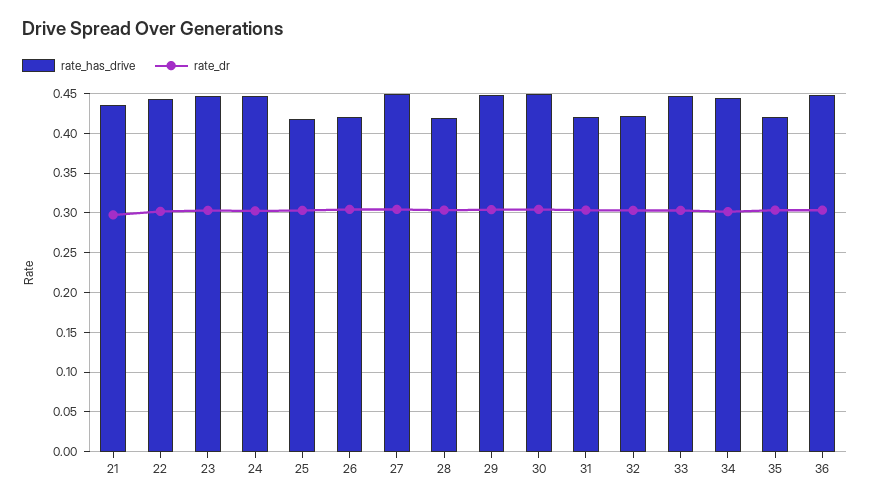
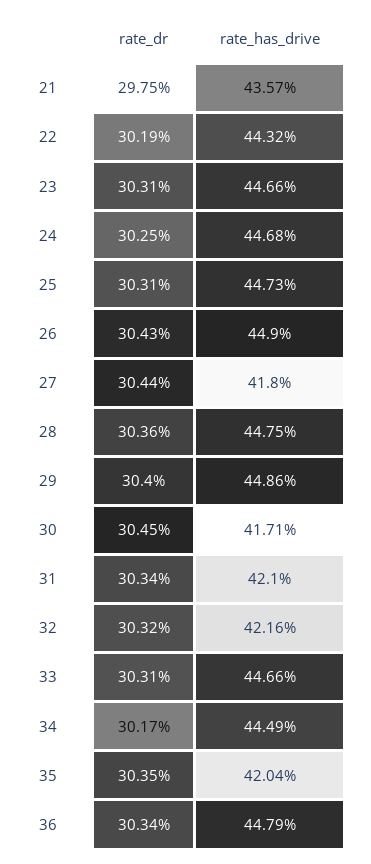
rate_has_drive, 25: 0.42 -> 0.4473
rate_has_drive, 26: 0.42 -> 0.449
rate_has_drive, 27: 0.45 -> 0.418
rate_has_drive, 28: 0.42 -> 0.4475
rate_has_drive, 30: 0.45 -> 0.4171

